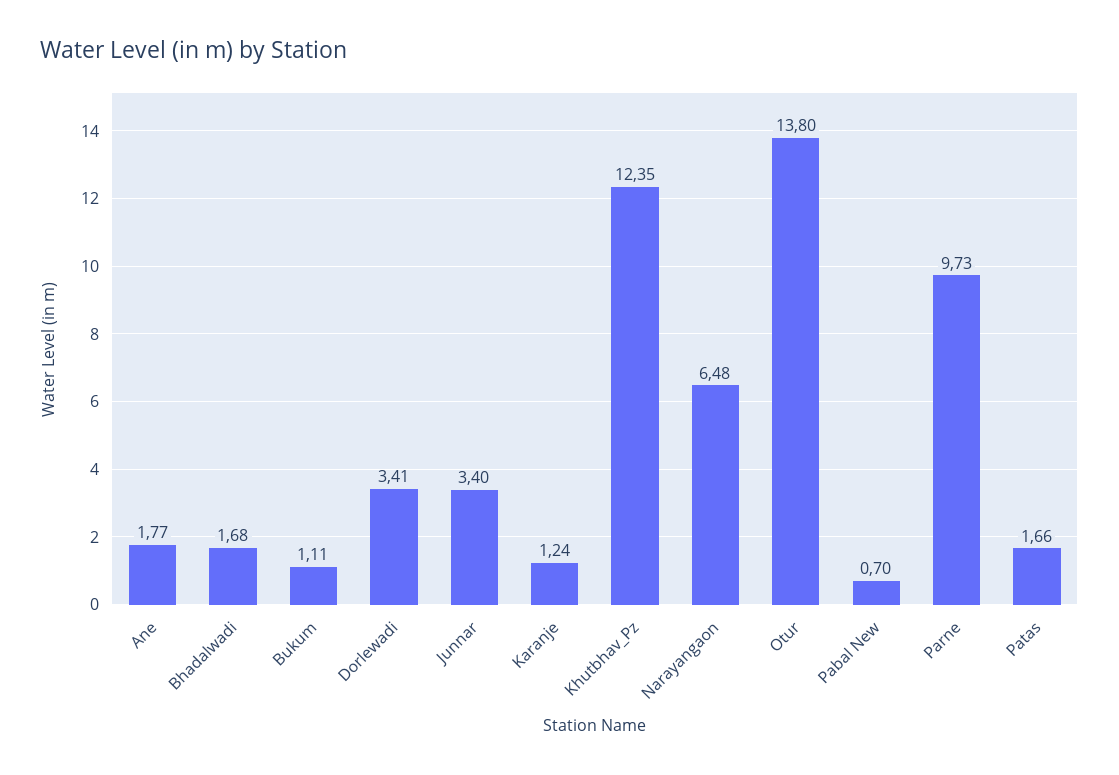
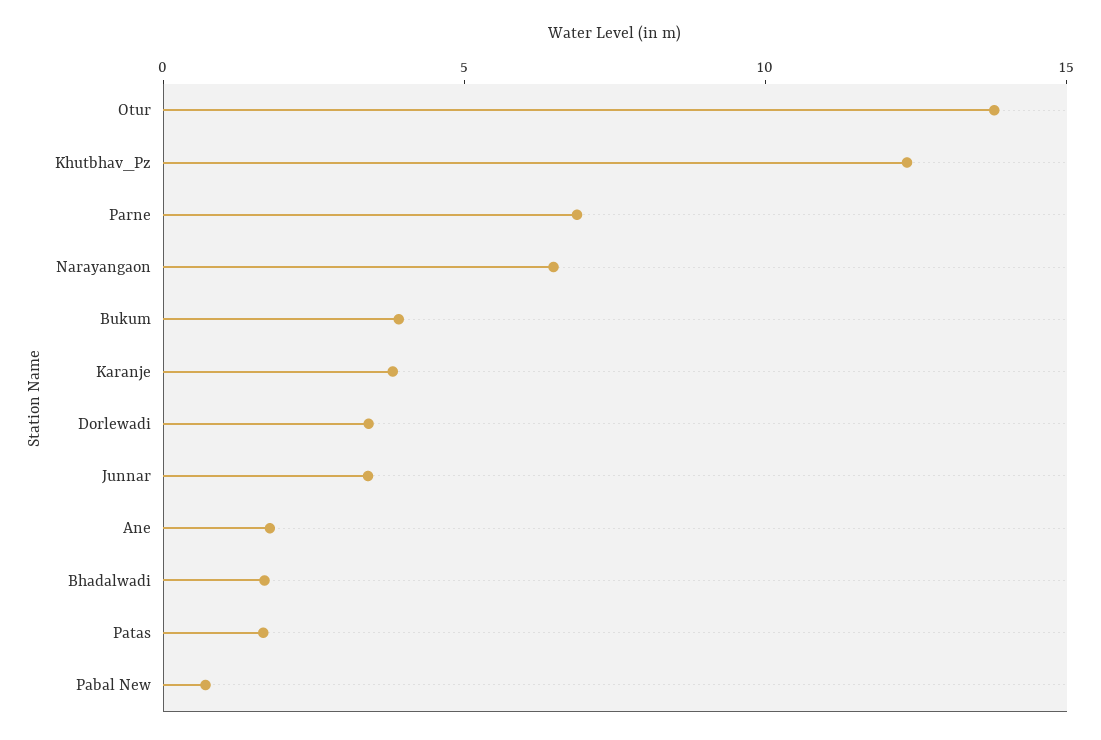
Bukum: 1.11 -> 4
Karanje: 1.24 -> 4
Parne: 9.73 -> 7

